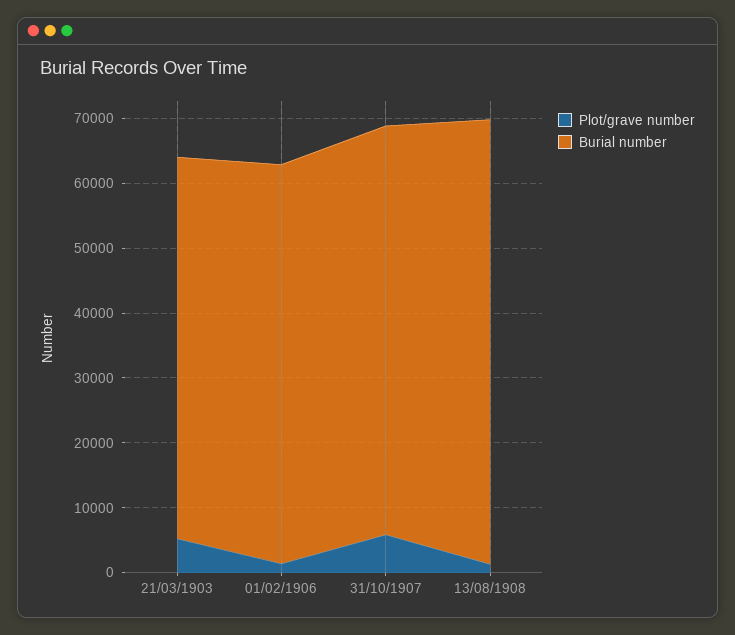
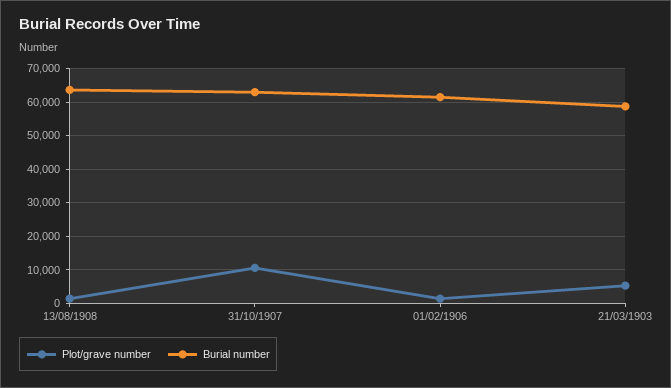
Plot/grave number, 31/10/1907: 6000 -> 10000
Burial number, 13/08/1908: 68000 -> 64000

